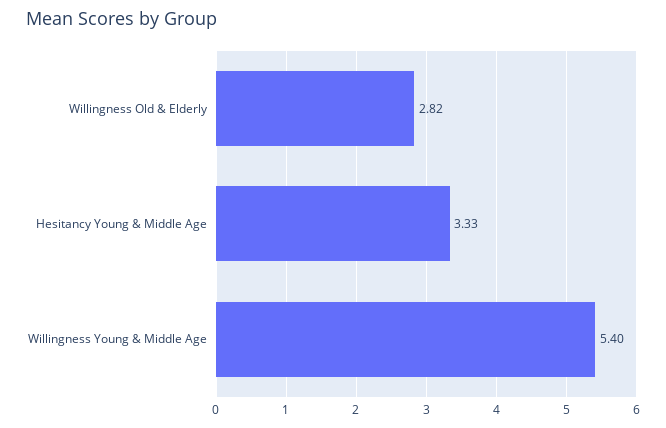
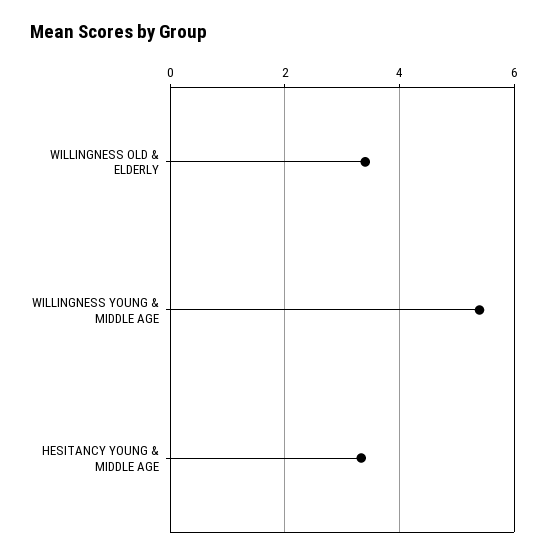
Willingness Old & Elderly: 2.82 -> 3.4

